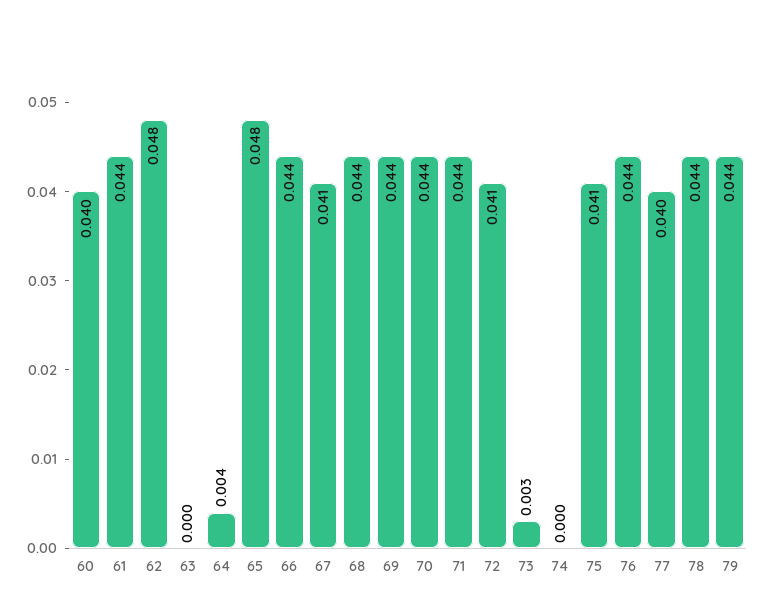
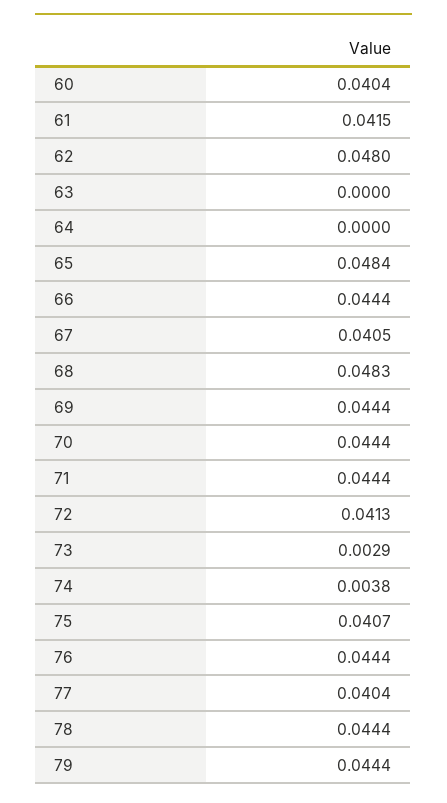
61: 0.044 -> 0.0415
64: 0.004 -> 0
68: 0.044 -> 0.0483
74: 0 -> 0.0038

